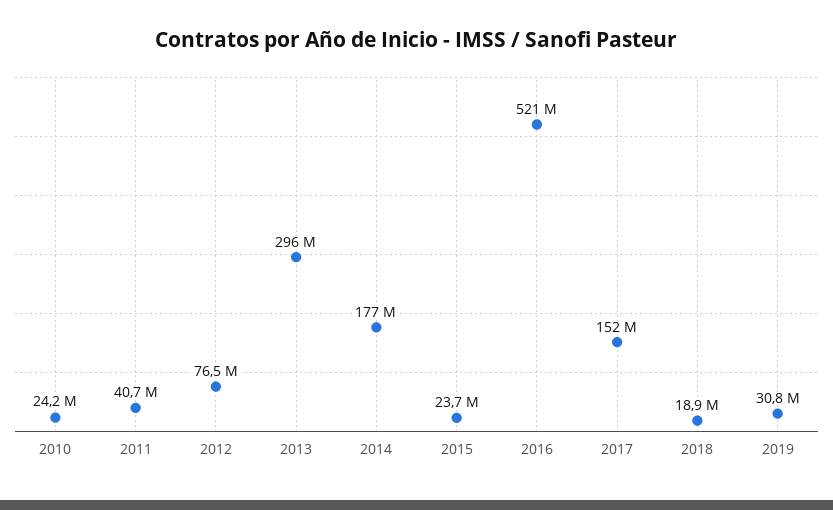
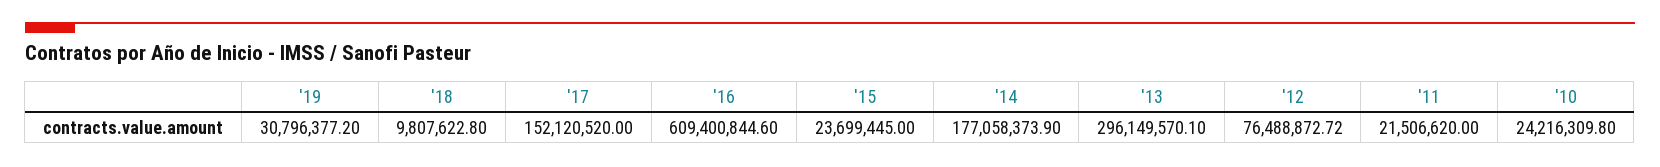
2011: 40700000 -> 21506620
2016: 521000000 -> 609400844.6
2018: 18900000 -> 9807622.8

